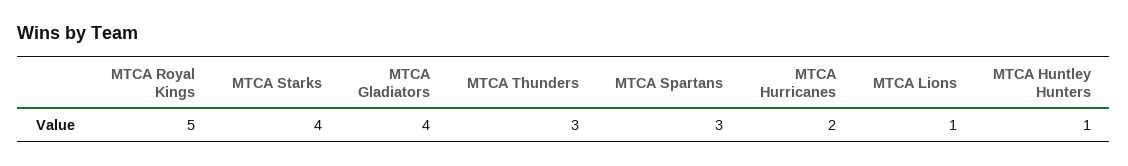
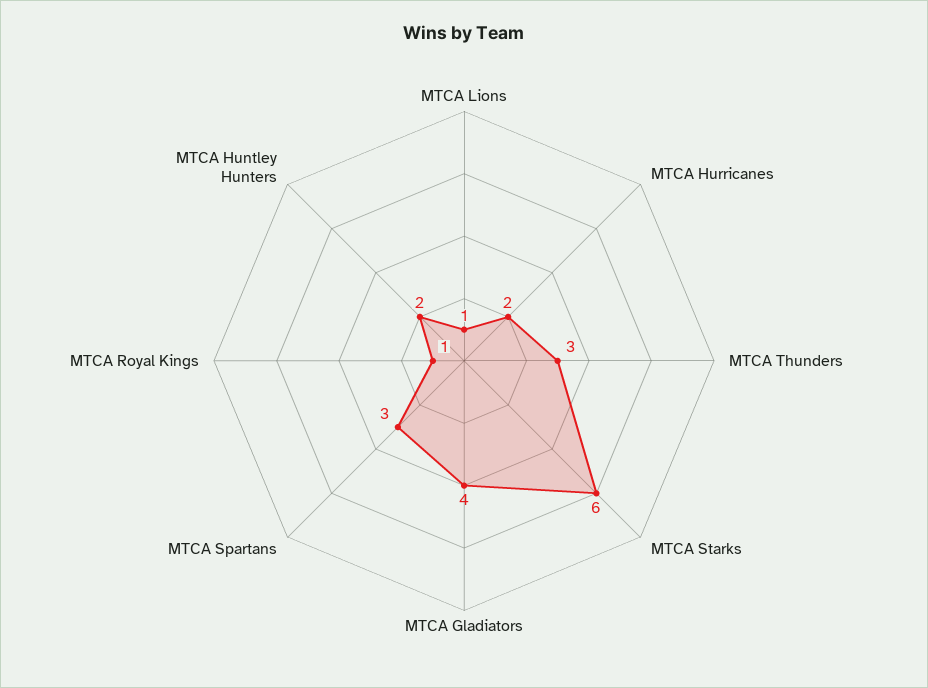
MTCA Royal Kings: 5 -> 1
MTCA Starks: 4 -> 6
MTCA Huntley Hunters: 1 -> 2

